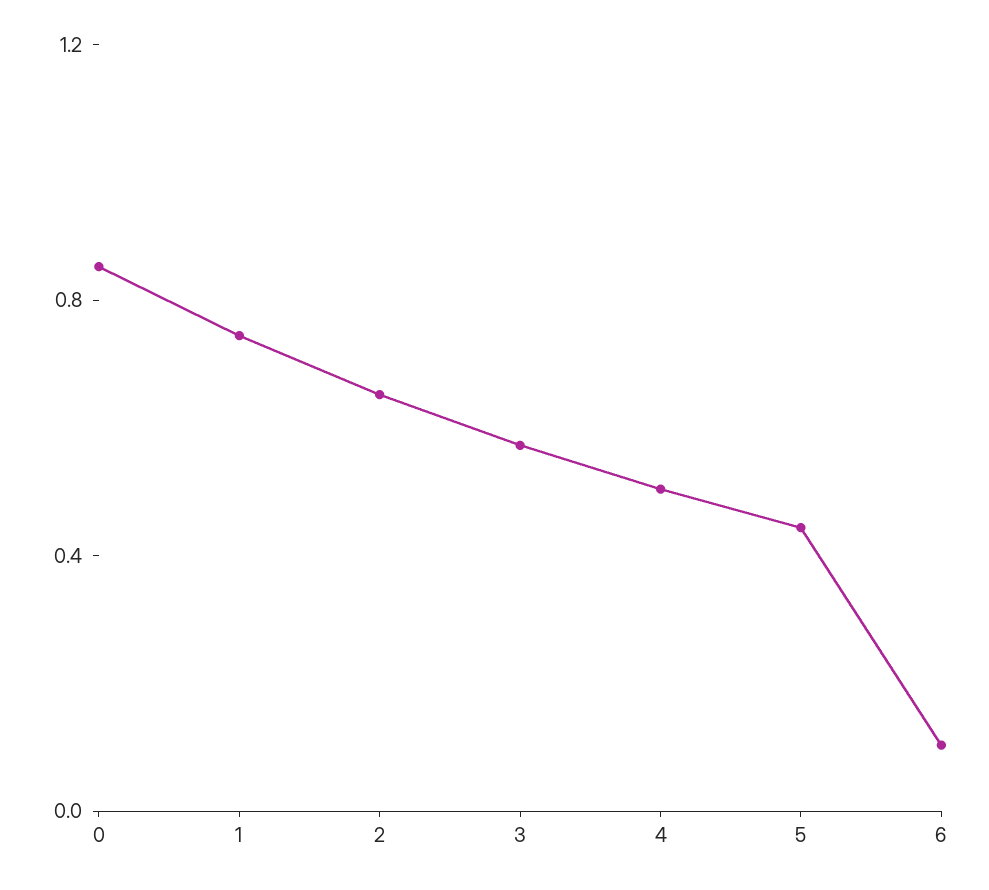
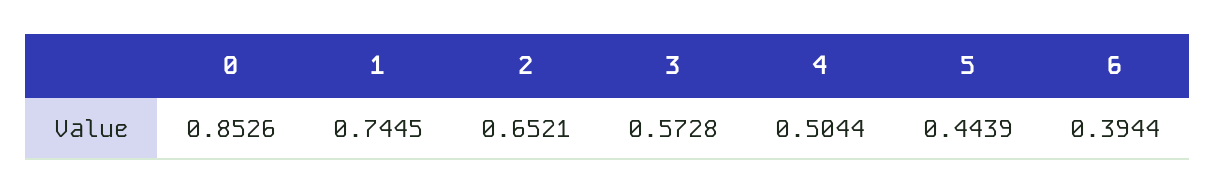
6: 0.1 -> 0.3944

